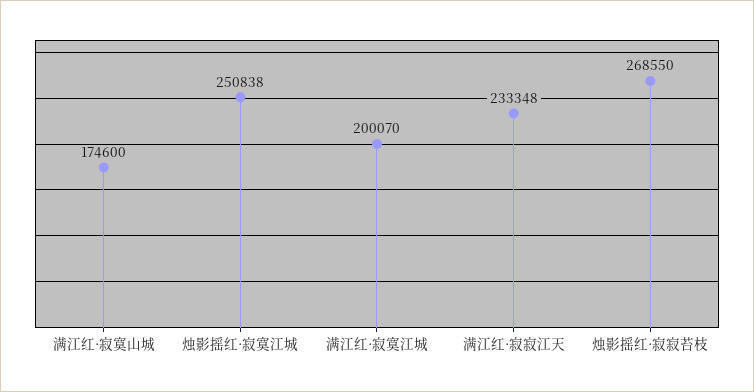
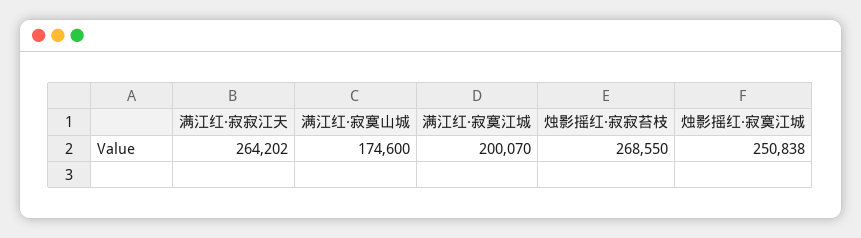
满江红·寂寂江天: 233348 -> 264202

